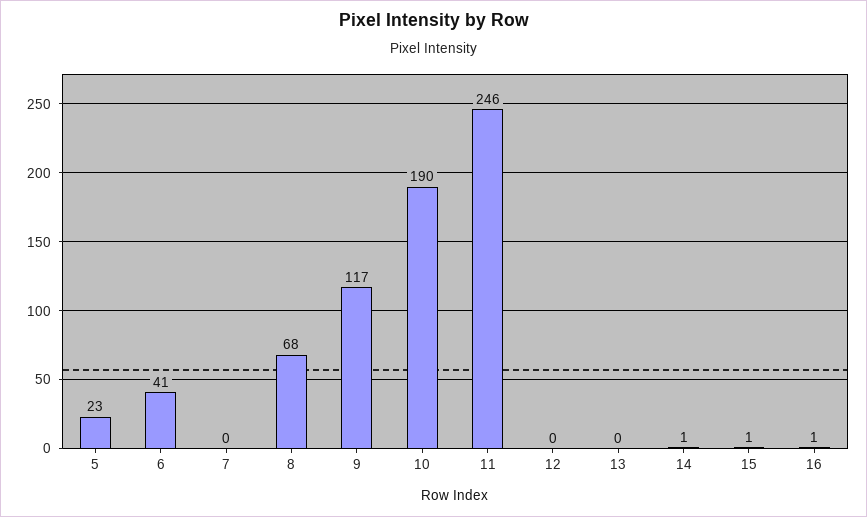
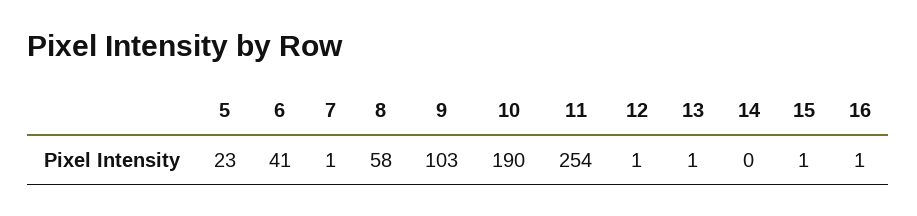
7: 0 -> 1
8: 68 -> 58
9: 117 -> 103
11: 246 -> 254
12: 0 -> 1
13: 0 -> 1
14: 1 -> 0

